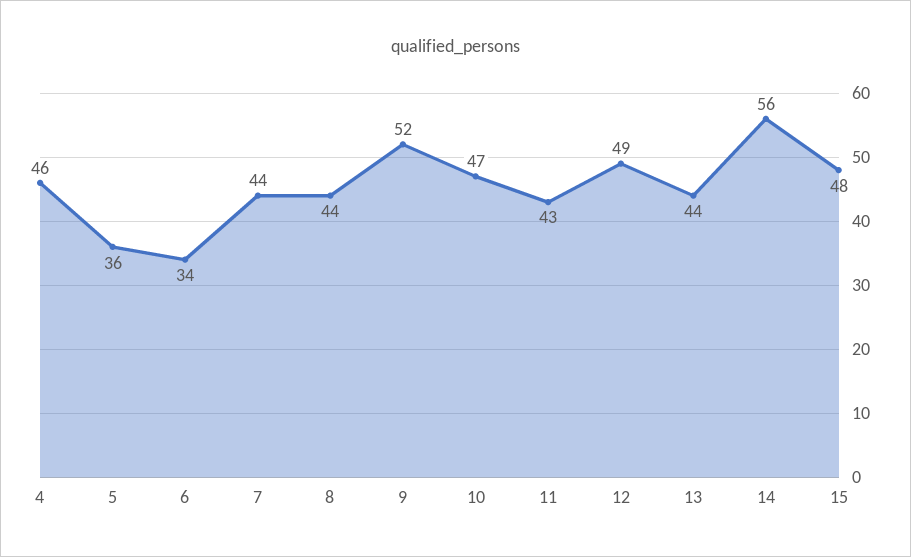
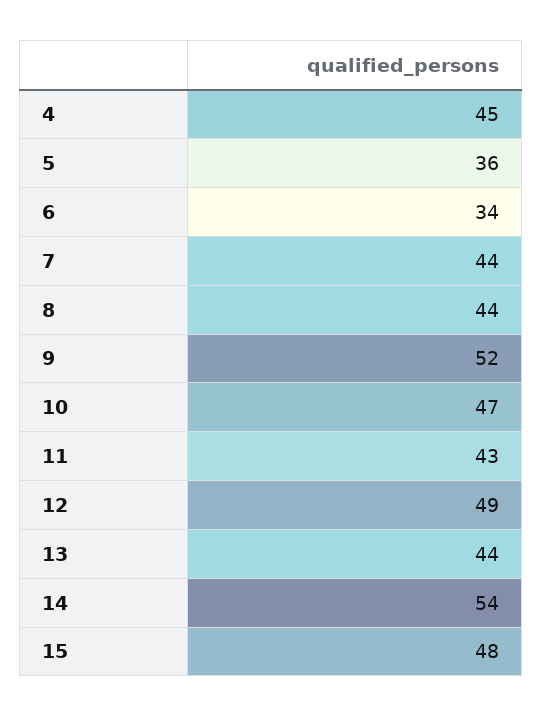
4: 46 -> 45
14: 56 -> 54

